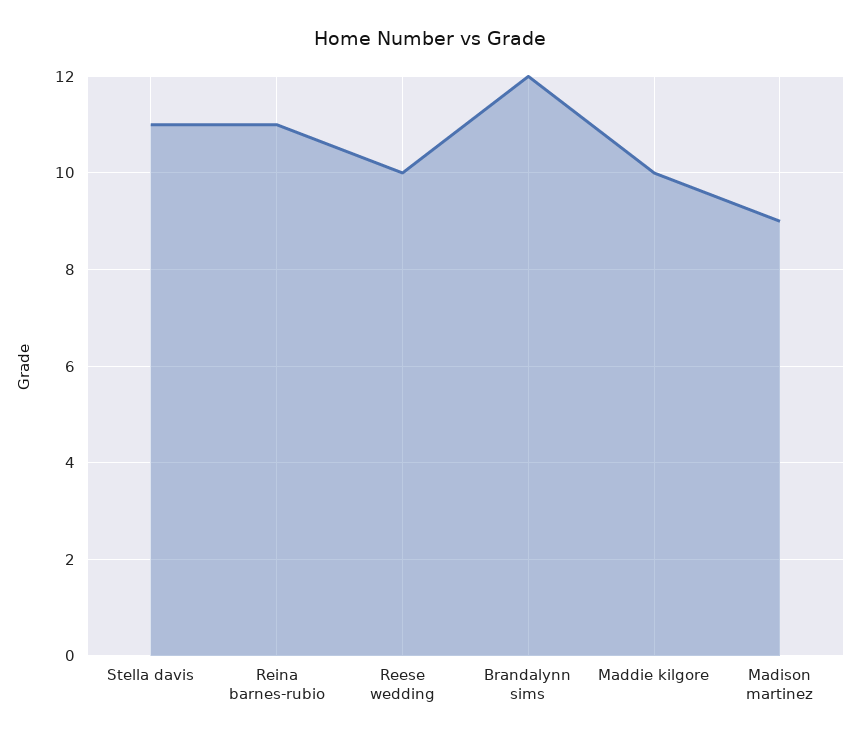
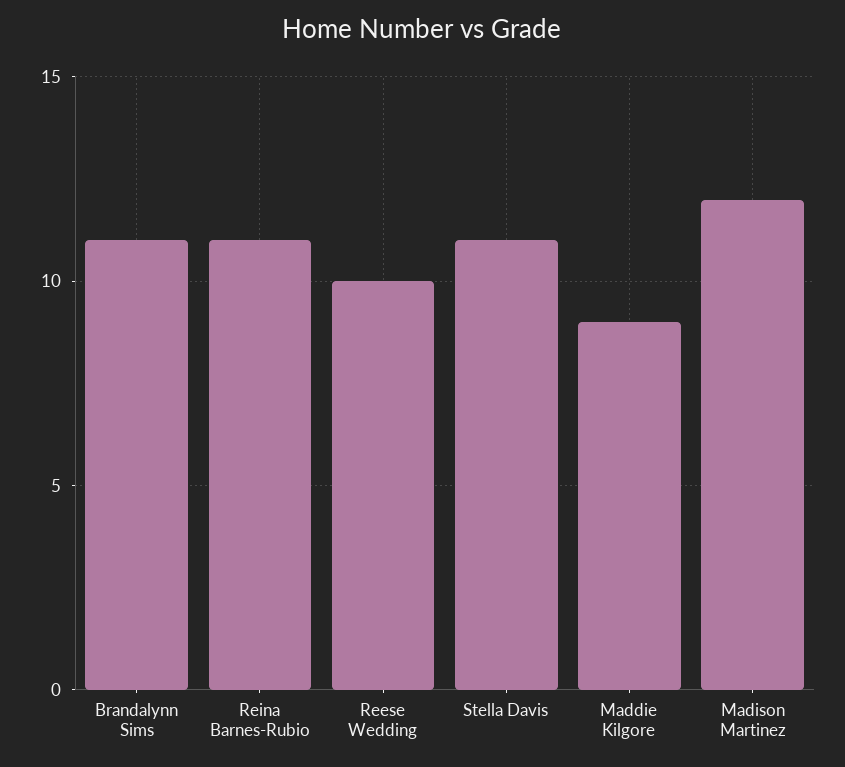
Brandalynn sims: 12 -> 11
Maddie kilgore: 10 -> 9
Madison martinez: 9 -> 12

